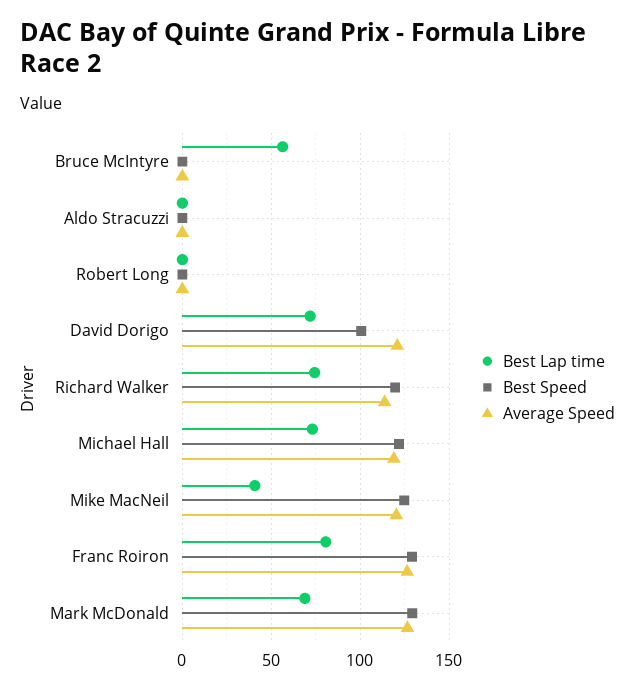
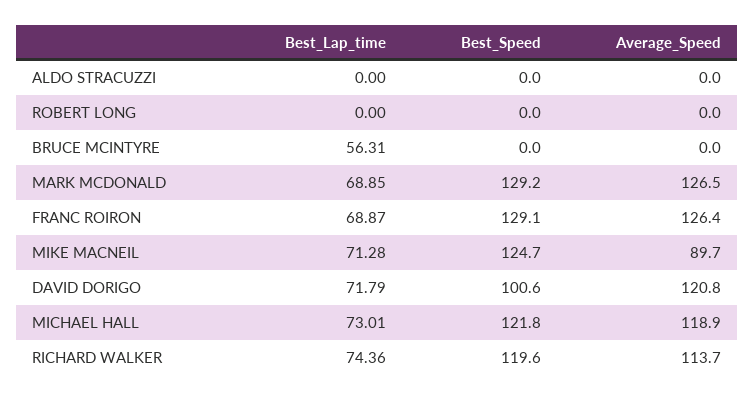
Best Lap time, Mike MacNeil: 40 -> 71.28
Average Speed, Mike MacNeil: 120 -> 89.7
Best Lap time, Franc Roiron: 80 -> 68.87

